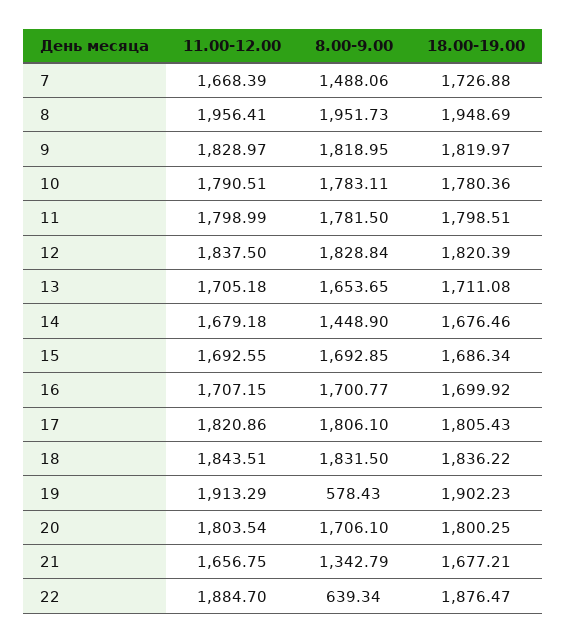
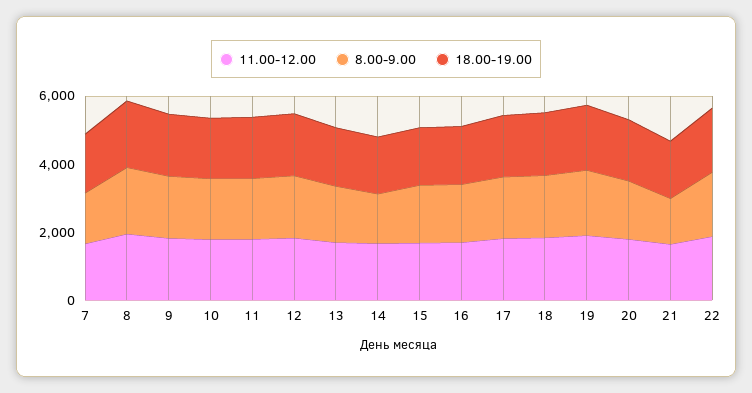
8.00-9.00, 19: 578.43 -> 2000
8.00-9.00, 22: 639.34 -> 2000

